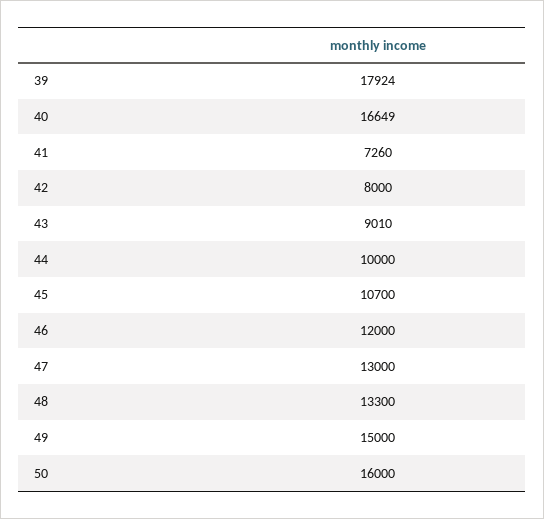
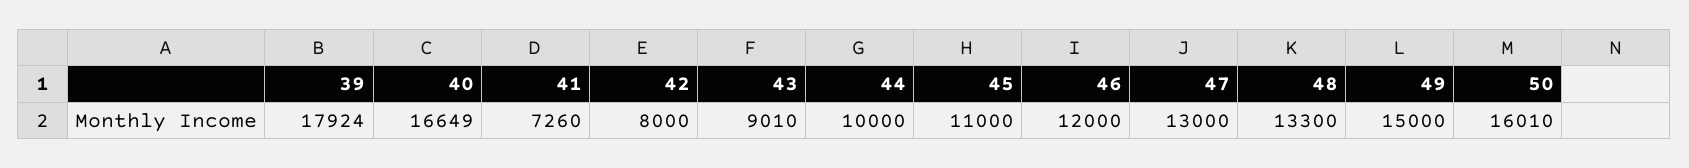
45: 10700 -> 11000
50: 16000 -> 16010

